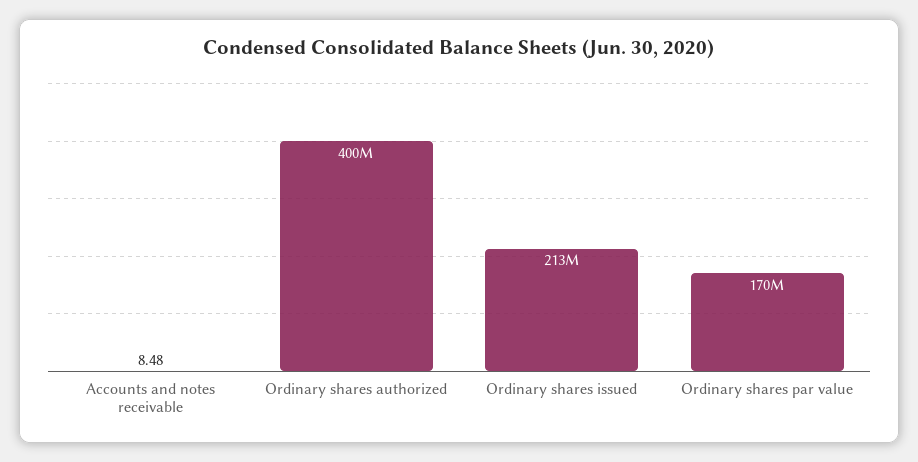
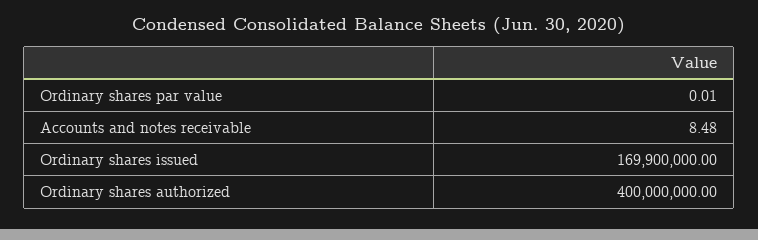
Ordinary shares issued: 213000000 -> 169900000
Ordinary shares par value: 170000000 -> 0.01

